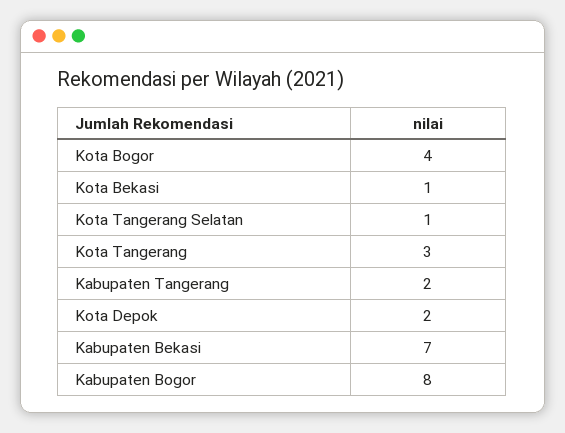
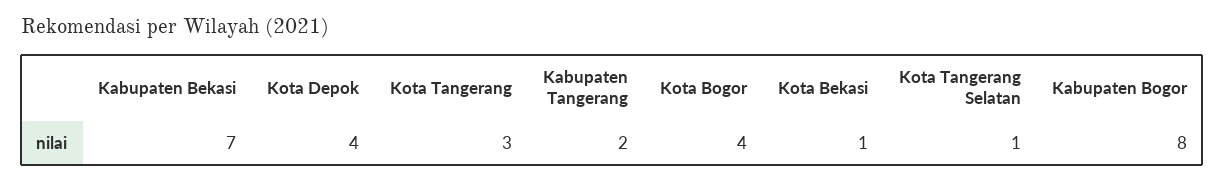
Kota Depok: 2 -> 4

